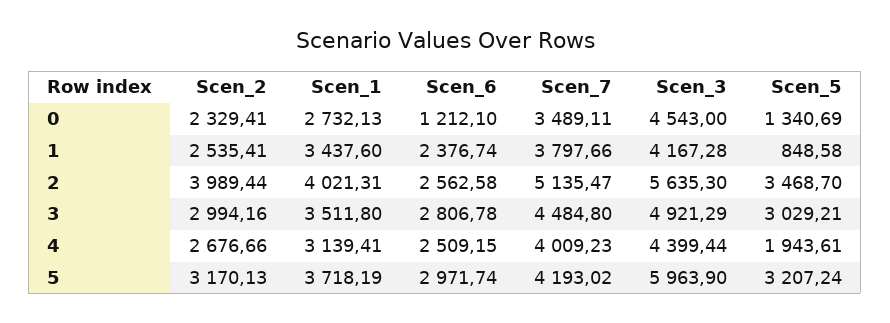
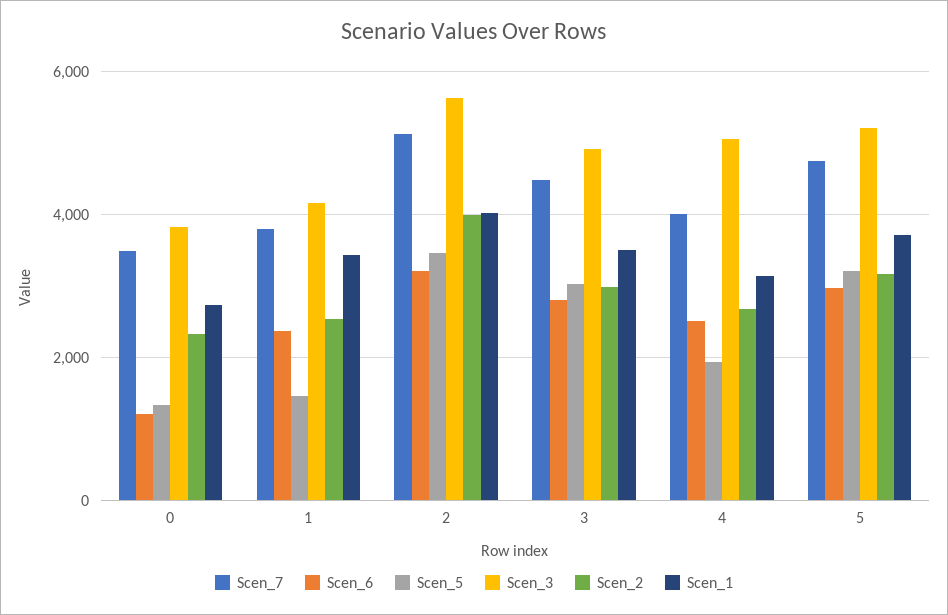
Scen_3, 0: 4543 -> 3800
Scen_5, 1: 848.58 -> 1400
Scen_6, 2: 2562.58 -> 3200
Scen_3, 4: 4399.44 -> 5000
Scen_7, 5: 4193.02 -> 4800
Scen_3, 5: 5963.9 -> 5200

